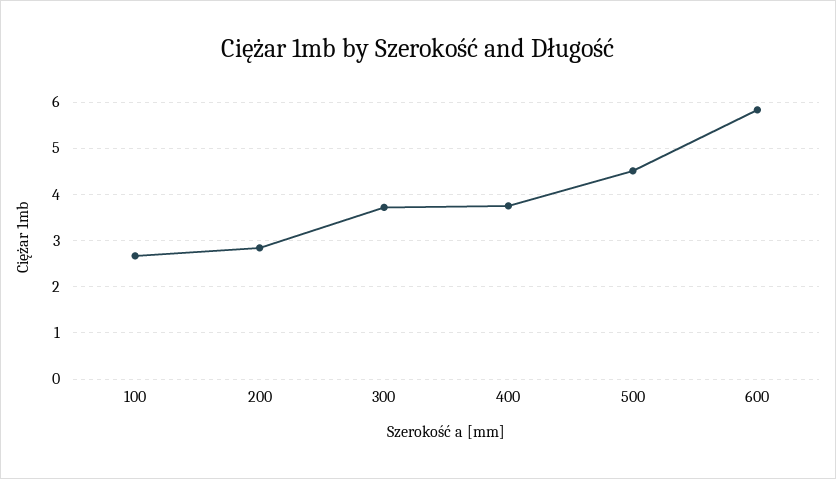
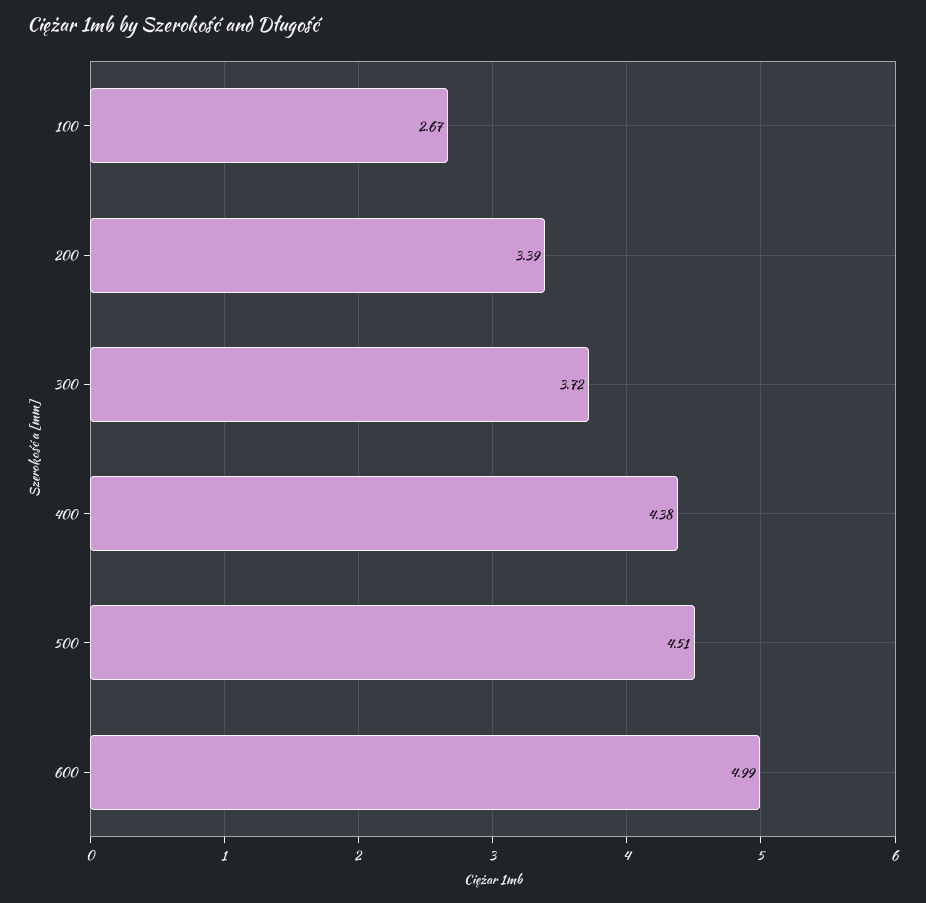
200: 2.8 -> 3.39
400: 3.8 -> 4.38
600: 5.8 -> 4.99

